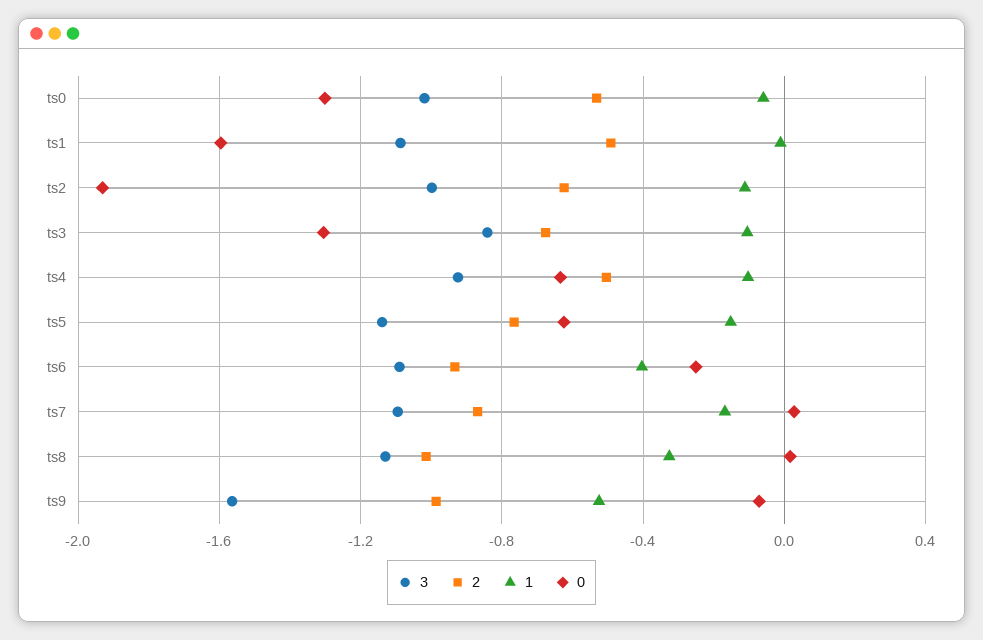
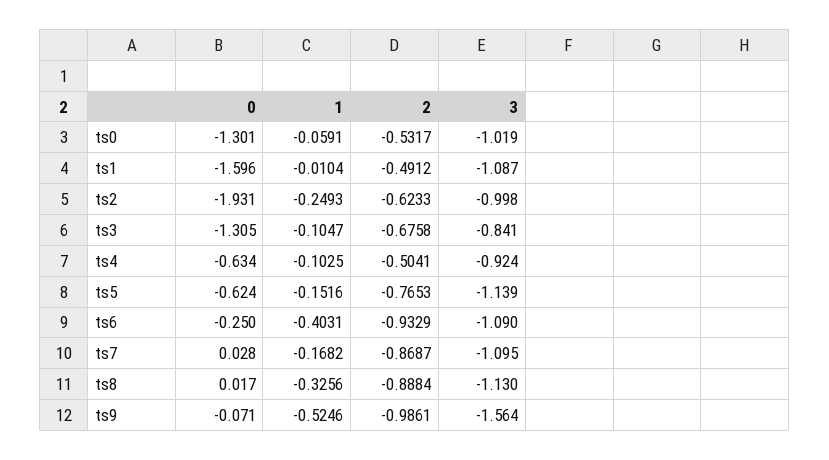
1, ts2: -0.1 -> -0.2493
2, ts8: -1 -> -0.8884

